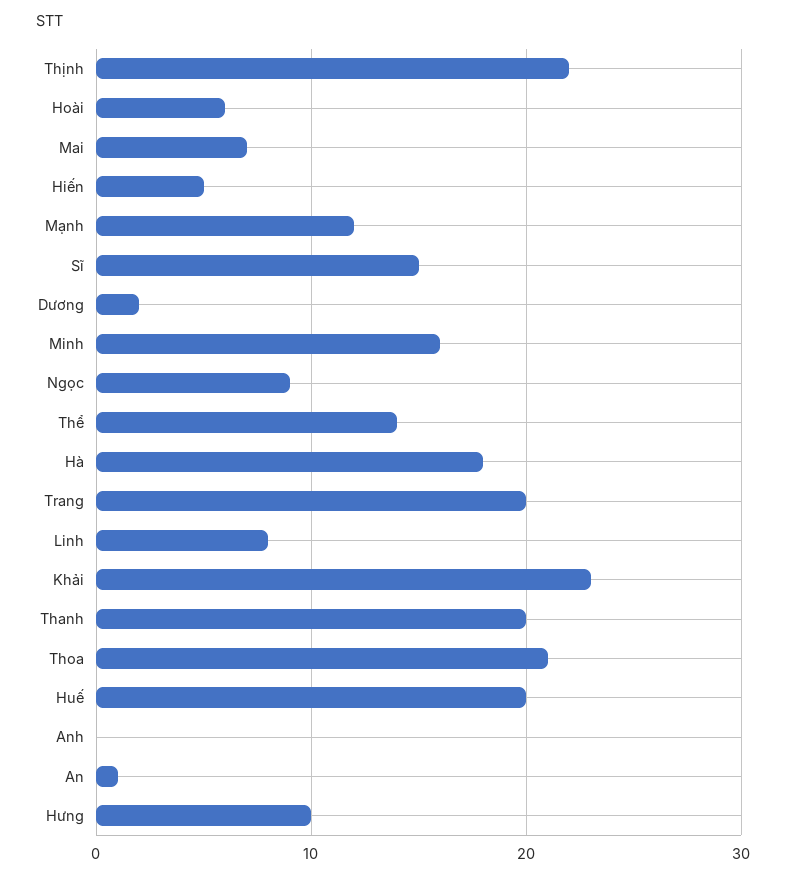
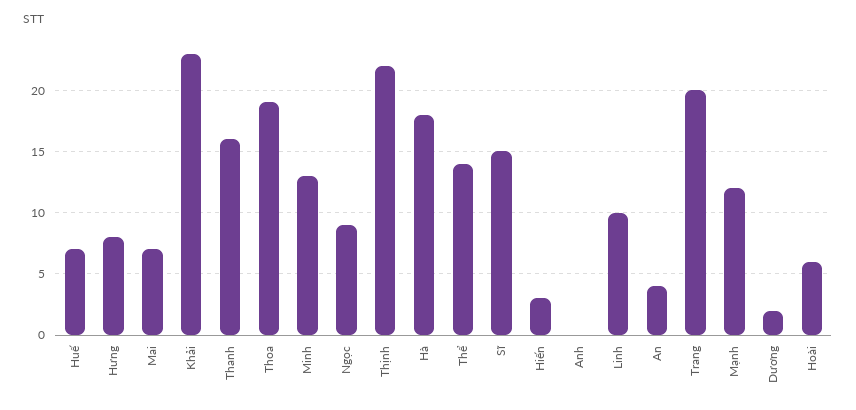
Hiến: 5 -> 3
Minh: 16 -> 13
Linh: 8 -> 10
Thanh: 20 -> 16
Thoa: 21 -> 19
Huế: 20 -> 7
An: 1 -> 4
Hưng: 10 -> 8

